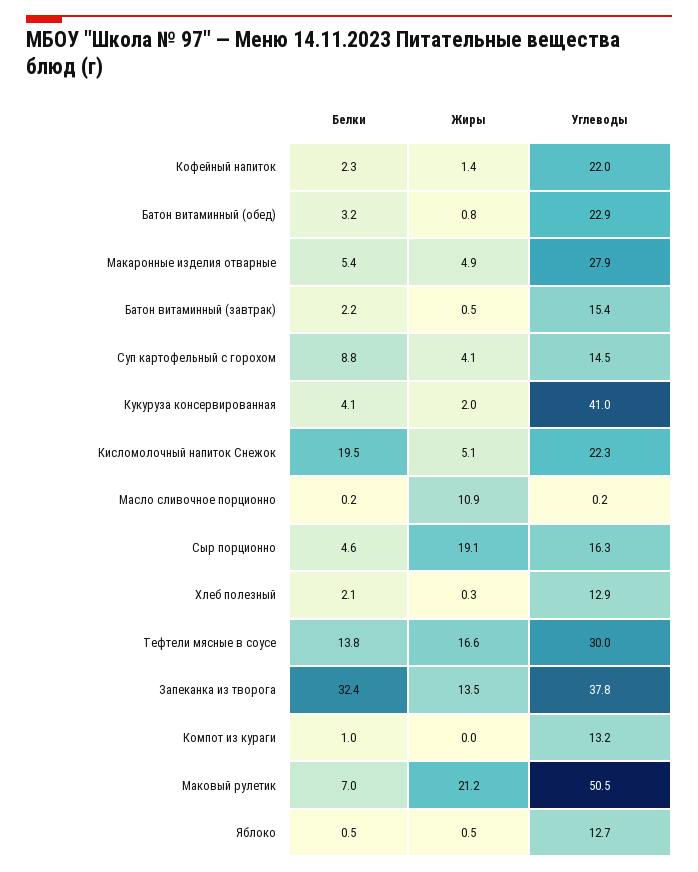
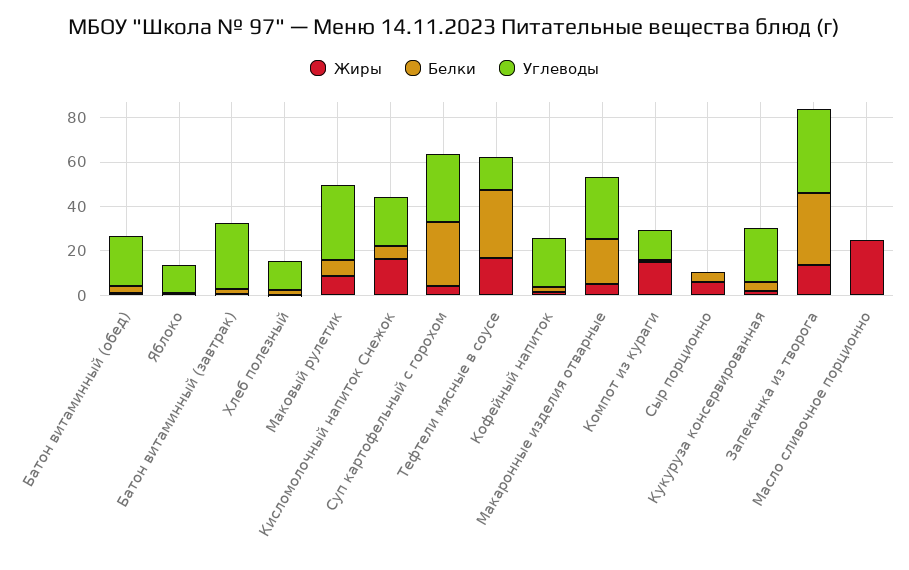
Белки, Макаронные изделия отварные: 5.4 -> 20
Углеводы, Батон витаминный (завтрак): 15.4 -> 30
Белки, Суп картофельный с горохом: 8.8 -> 30
Углеводы, Суп картофельный с горохом: 14.5 -> 30
Углеводы, Кукуруза консервированная: 41 -> 25
Белки, Кисломолочный напиток Снежок: 19.5 -> 5
Жиры, Кисломолочный напиток Снежок: 5.1 -> 15
Жиры, Масло сливочное порционно: 10.9 -> 25
Жиры, Сыр порционно: 19.1 -> 5
Углеводы, Сыр порционно: 16.3 -> 0
Белки, Тефтели мясные в соусе: 13.8 -> 30
Углеводы, Тефтели мясные в соусе: 30 -> 15
Жиры, Компот из кураги: 0 -> 15
Жиры, Маковый рулетик: 21.2 -> 10
Углеводы, Маковый рулетик: 50.5 -> 35

